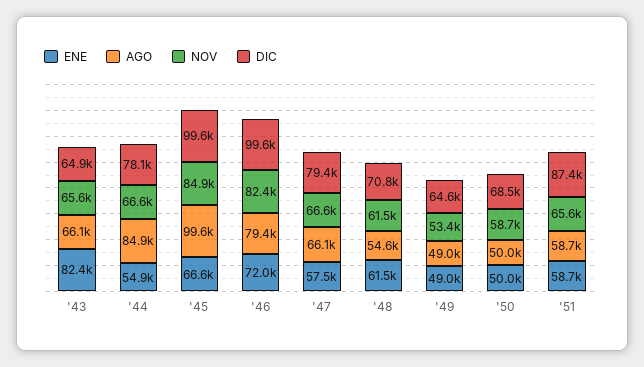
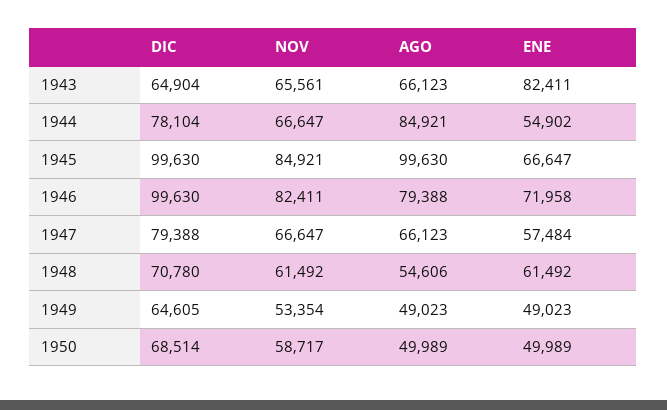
ENE, '51: 58700 -> none
AGO, '51: 58700 -> none
NOV, '51: 65600 -> none
DIC, '51: 87400 -> none

